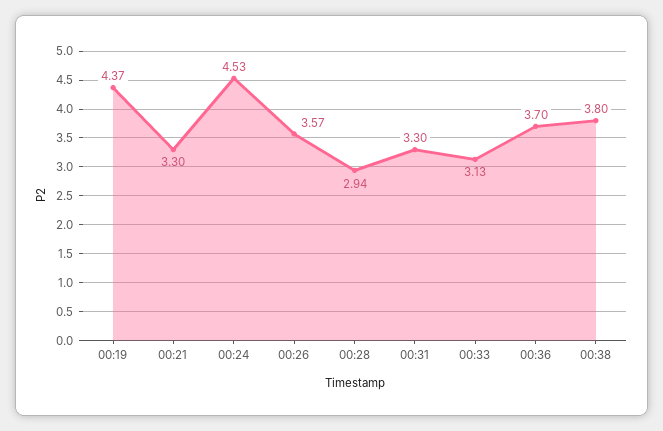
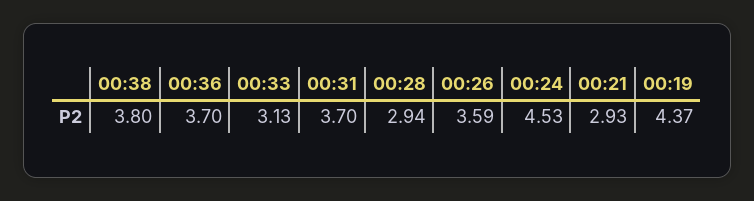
00:21: 3.3 -> 2.93
00:26: 3.57 -> 3.59
00:31: 3.3 -> 3.7

